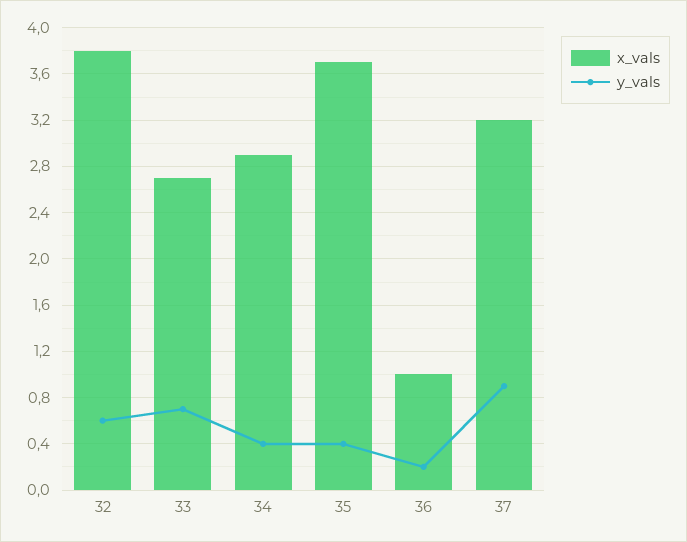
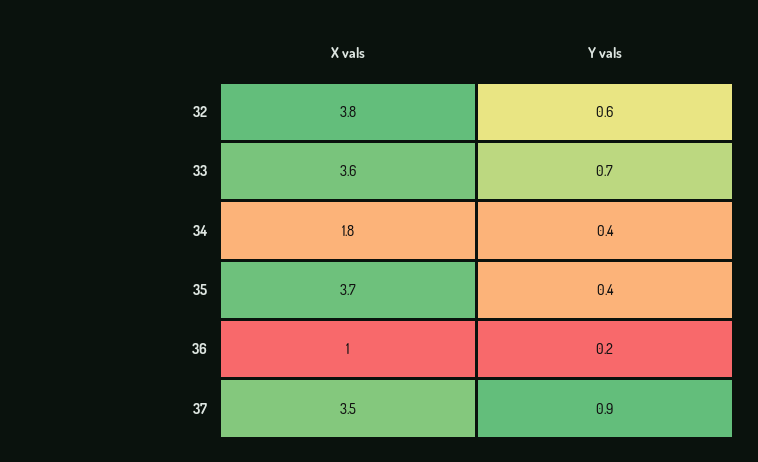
x_vals, 33: 2.7 -> 3.6
x_vals, 34: 2.9 -> 1.8
x_vals, 37: 3.2 -> 3.5

